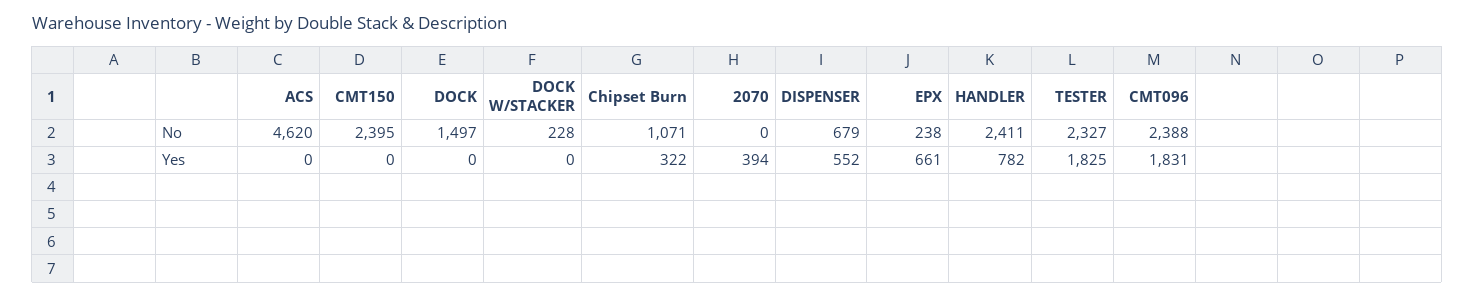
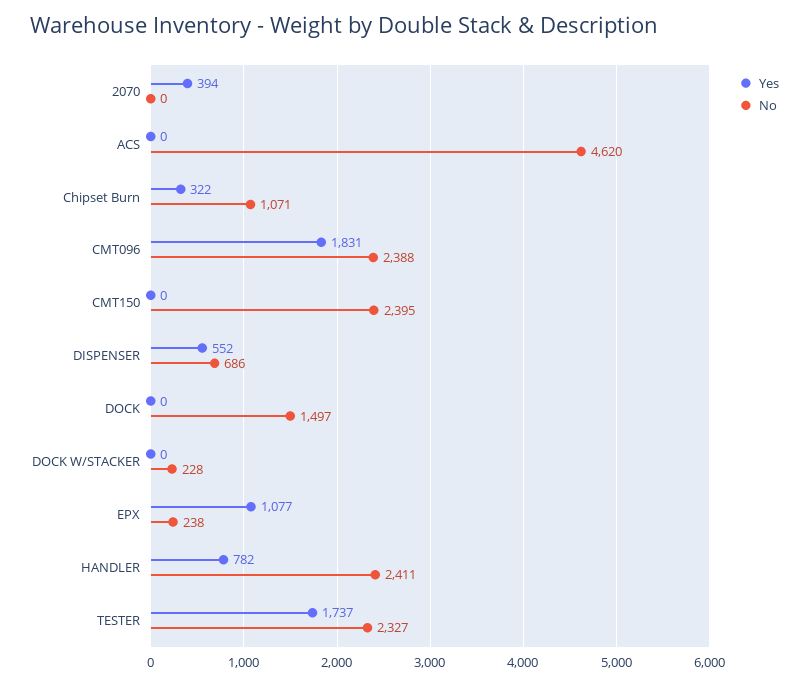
No, DISPENSER: 679 -> 686
Yes, EPX: 661 -> 1077
Yes, TESTER: 1825 -> 1737

